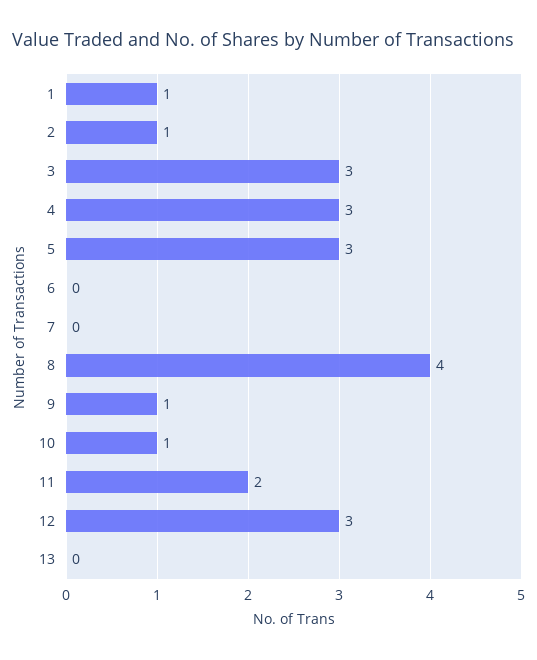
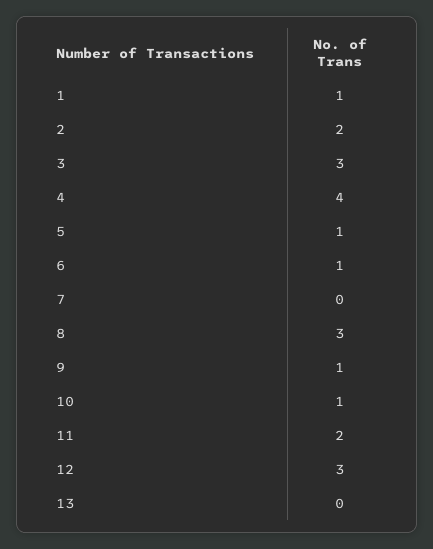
2: 1 -> 2
4: 3 -> 4
5: 3 -> 1
6: 0 -> 1
8: 4 -> 3

